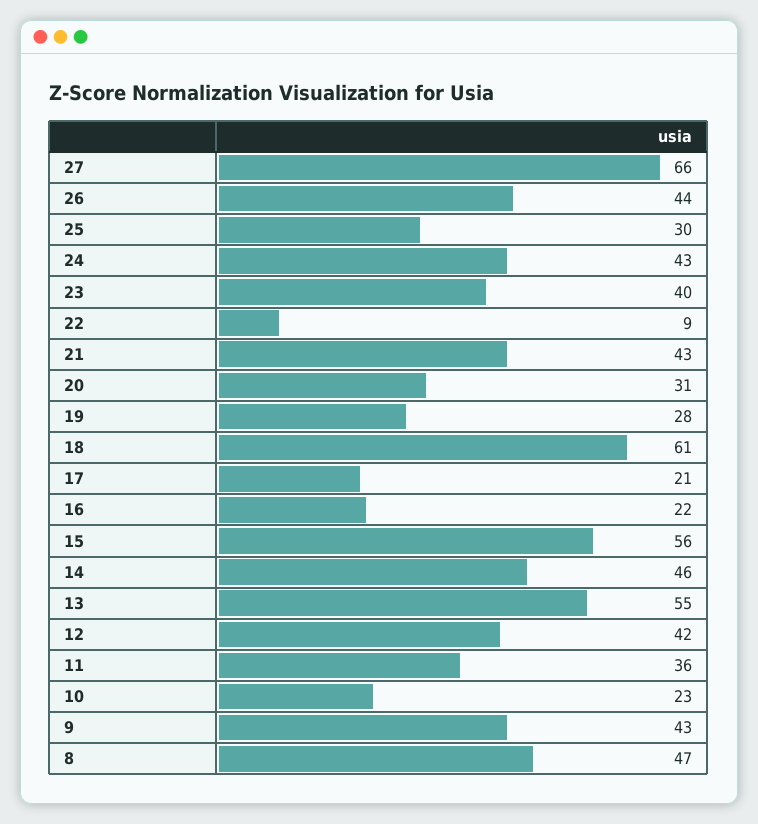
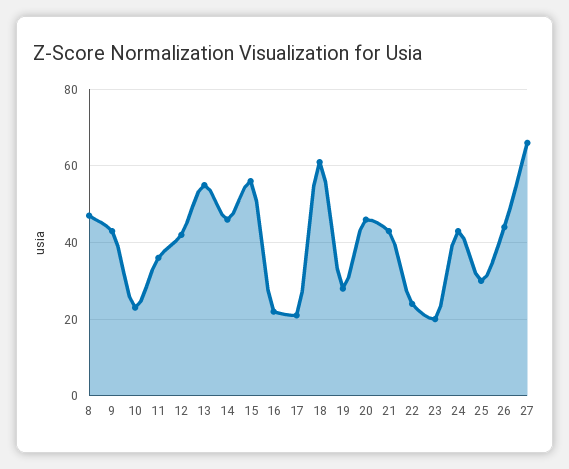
23: 40 -> 20
22: 9 -> 25
20: 31 -> 45

